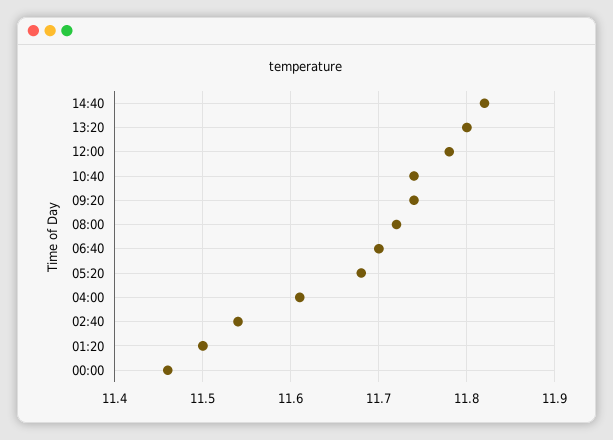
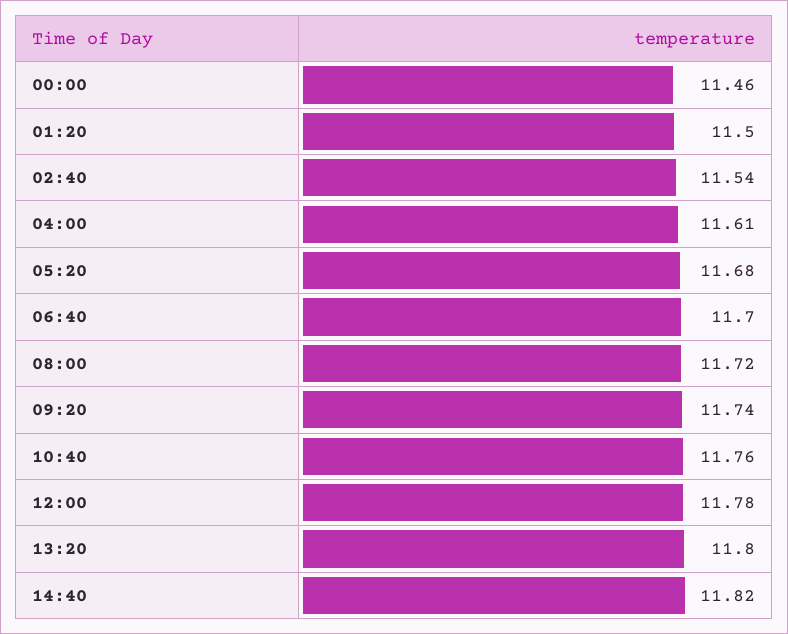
10:40: 11.74 -> 11.76

